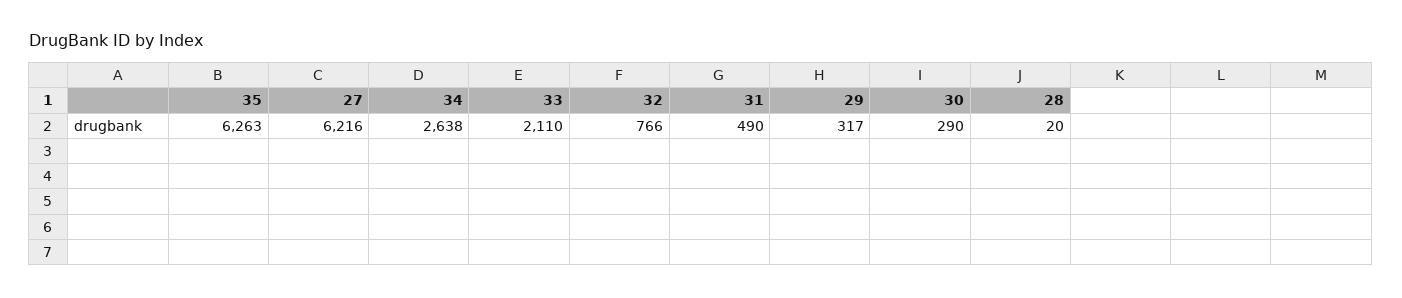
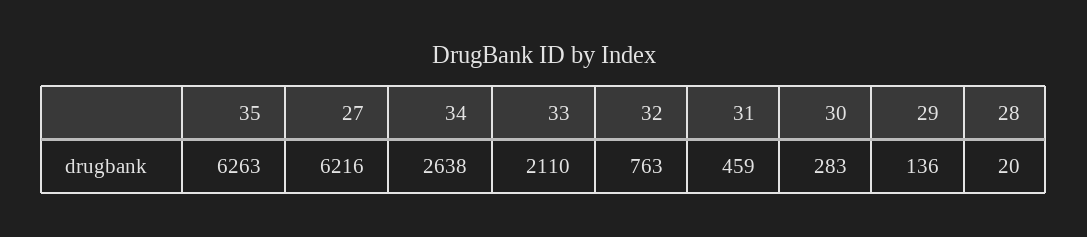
32: 766 -> 763
31: 490 -> 459
29: 317 -> 136
30: 290 -> 283

